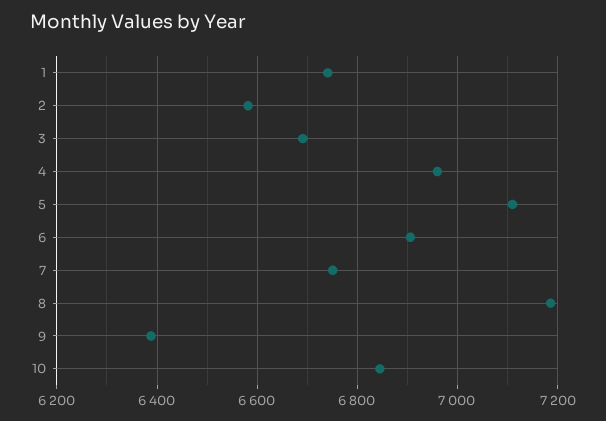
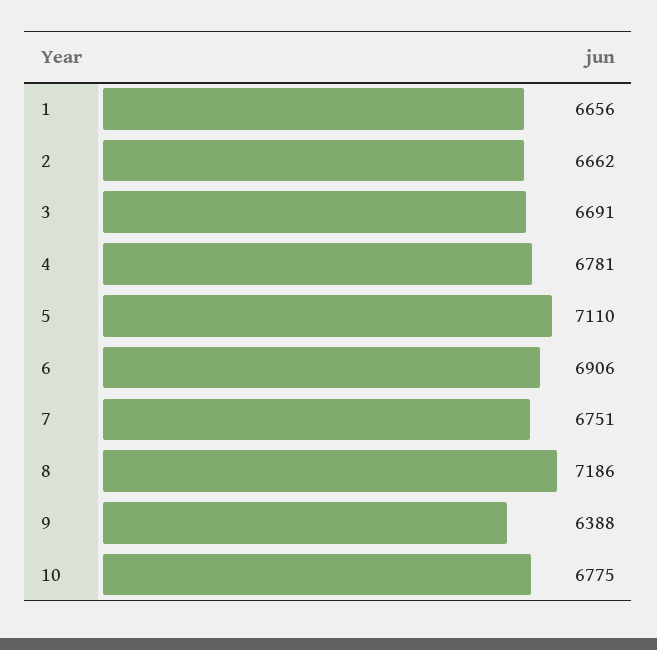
1: 6740 -> 6656
2: 6580 -> 6662
4: 6960 -> 6781
10: 6840 -> 6775

